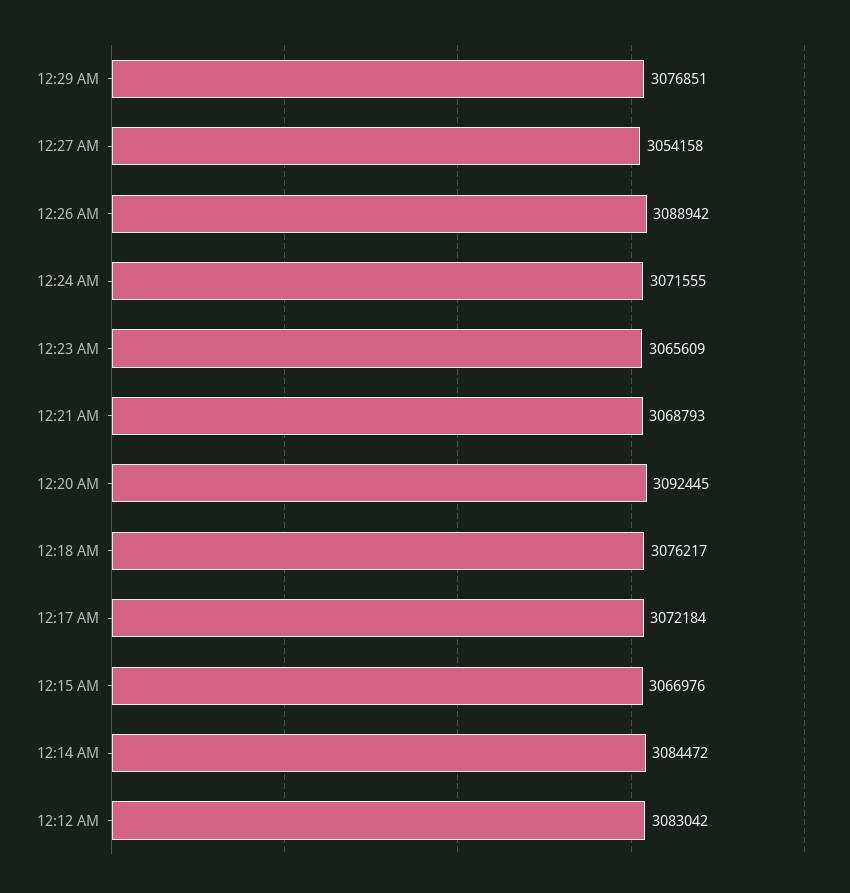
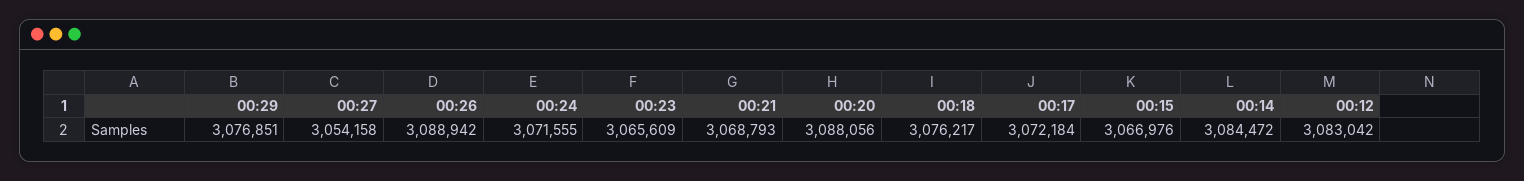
12:20 AM: 3092445 -> 3088056

